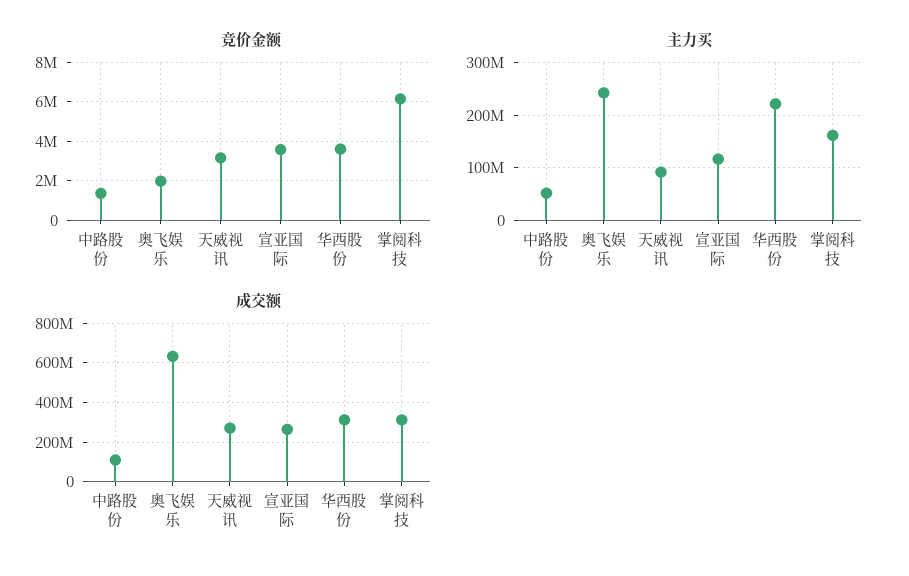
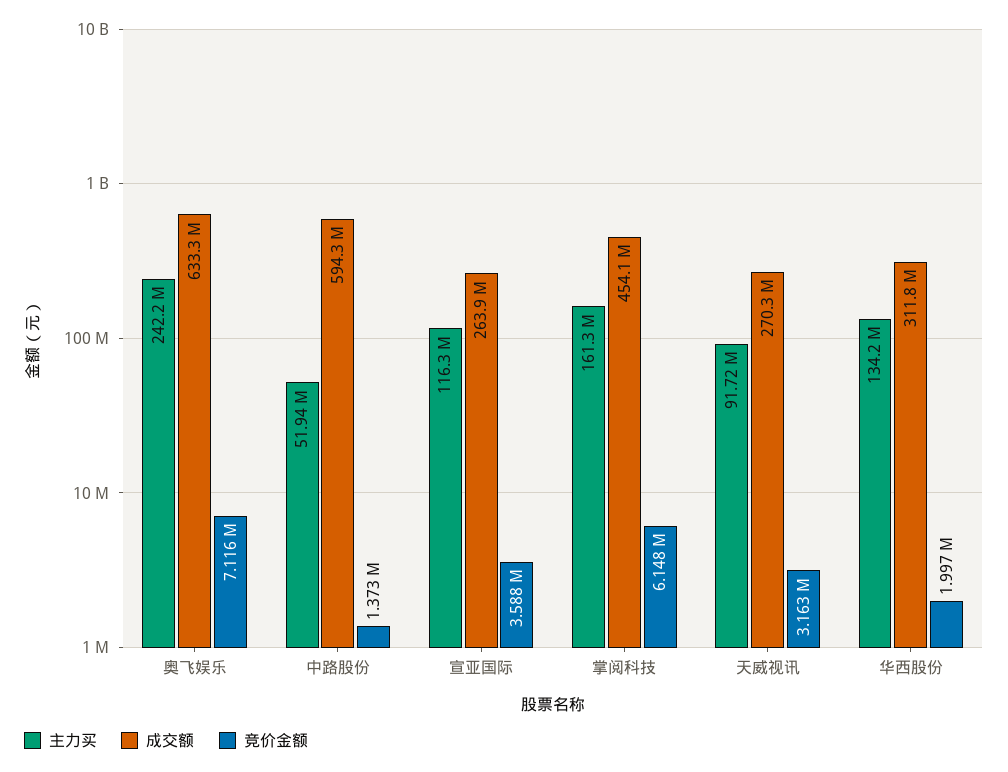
竞价金额, 奥飞娱乐: 2000000 -> 7116000
竞价金额, 华西股份: 3500000 -> 1997000
主力买, 华西股份: 220000000 -> 134200000
成交额, 中路股份: 100000000 -> 594300000
成交额, 掌阅科技: 300000000 -> 454100000

